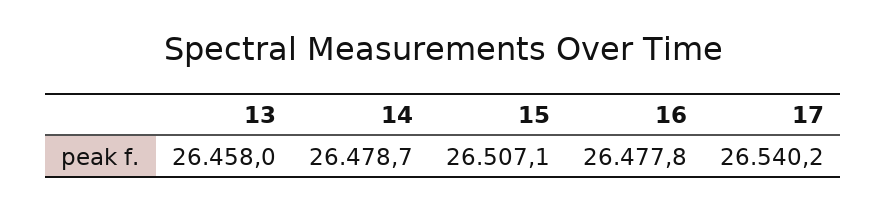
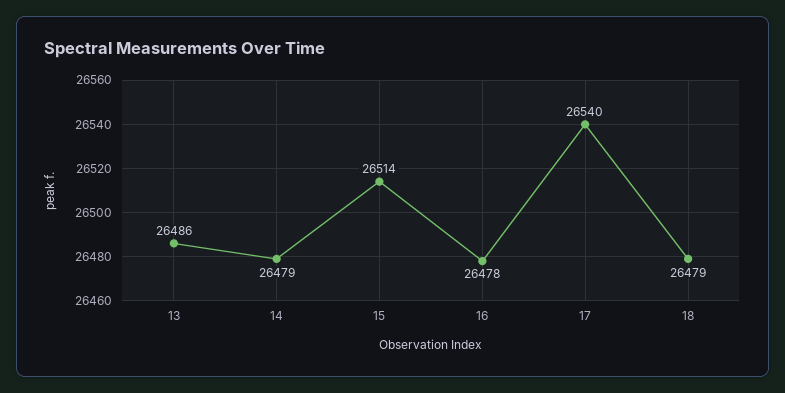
13: 26458 -> 26486
15: 26507.1 -> 26514
18: none -> 26479

